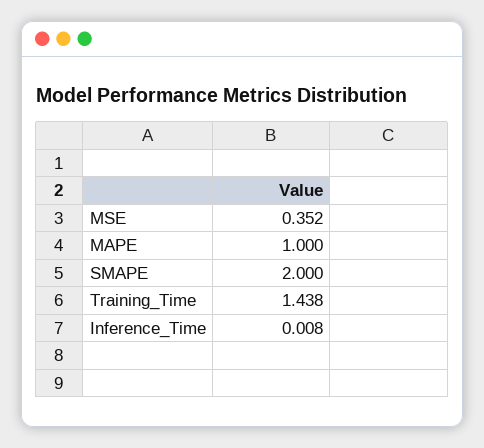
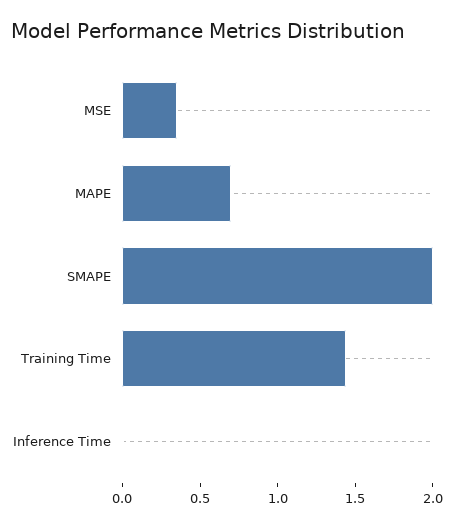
MAPE: 1 -> 0.7

